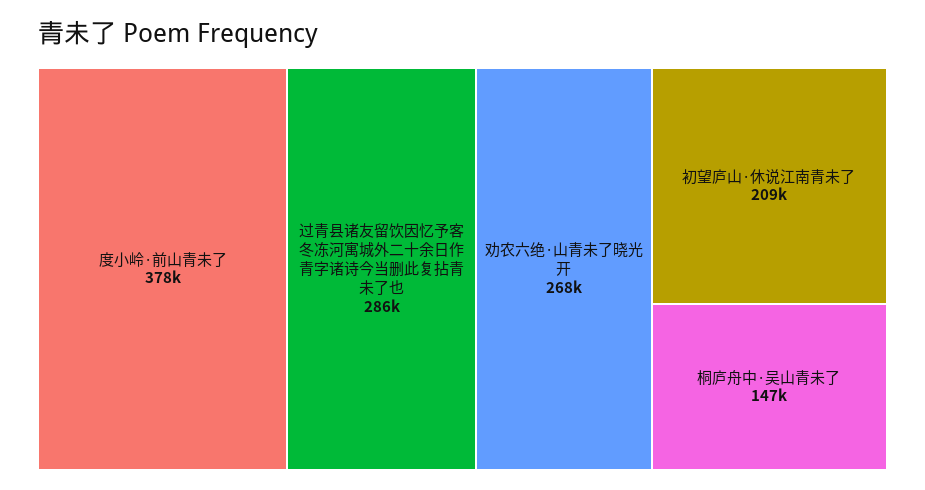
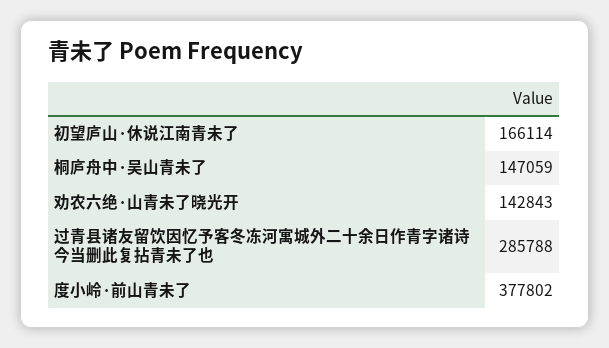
劝农六绝·山青未了晓光开: 268000 -> 142843
初望庐山·休说江南青未了: 209000 -> 166114

